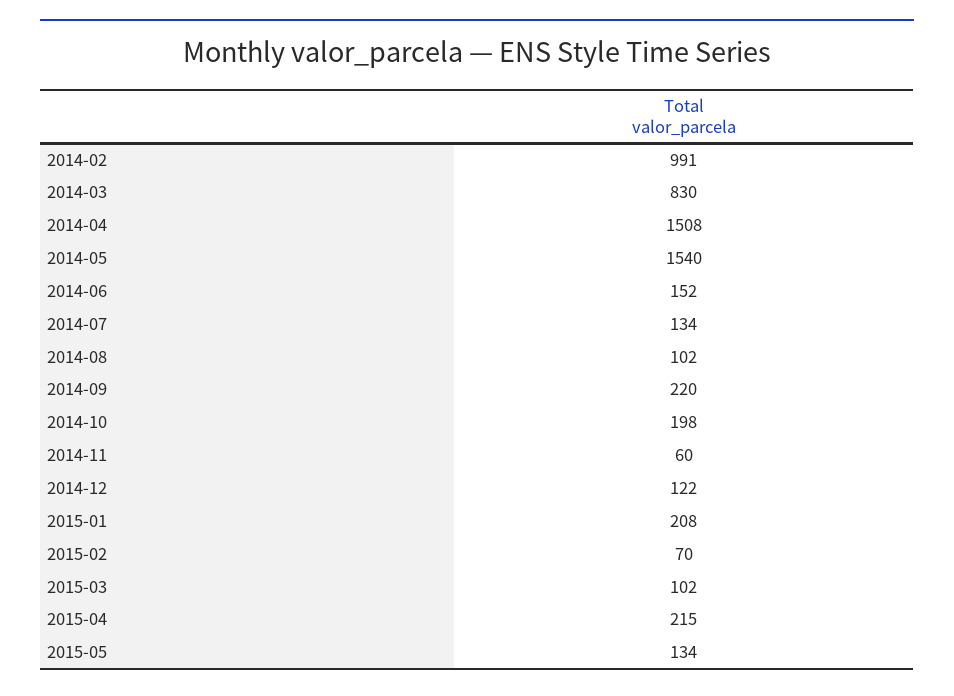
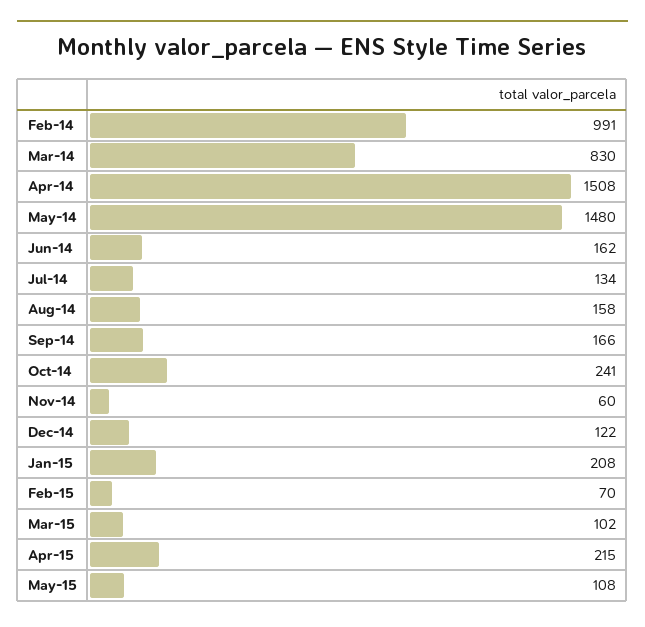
2014-05: 1540 -> 1480
2014-06: 152 -> 162
2014-08: 102 -> 158
2014-09: 220 -> 166
2014-10: 198 -> 241
2015-05: 134 -> 108

